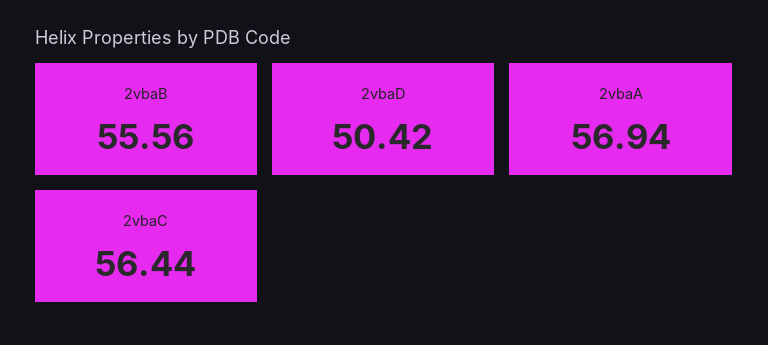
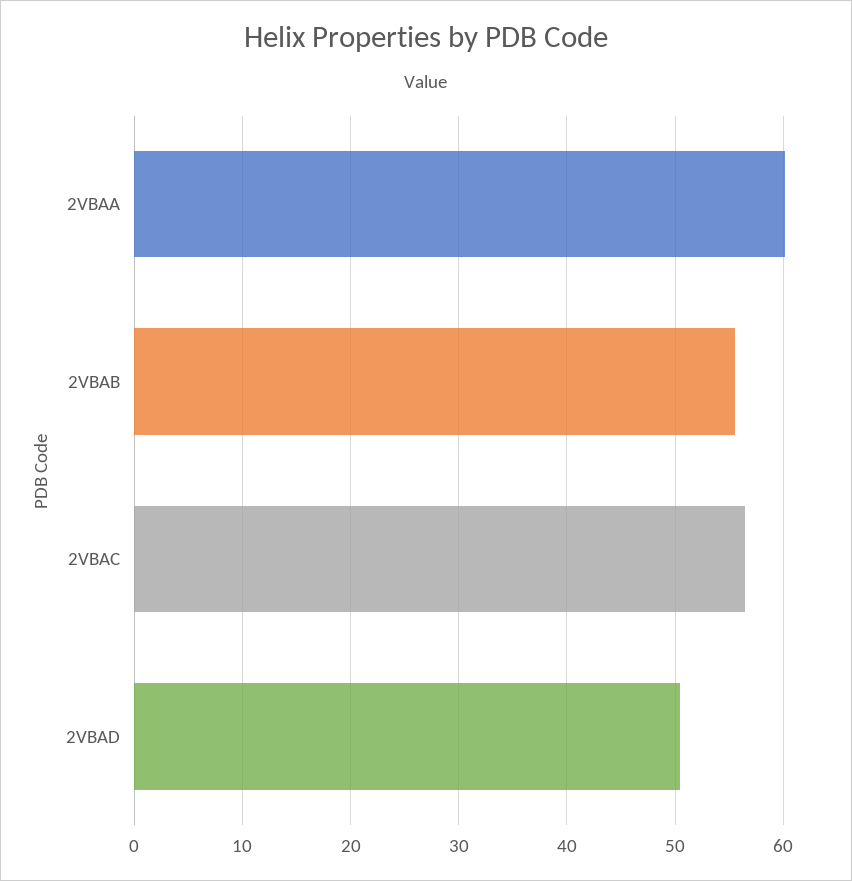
2vbaA: 56.94 -> 60

